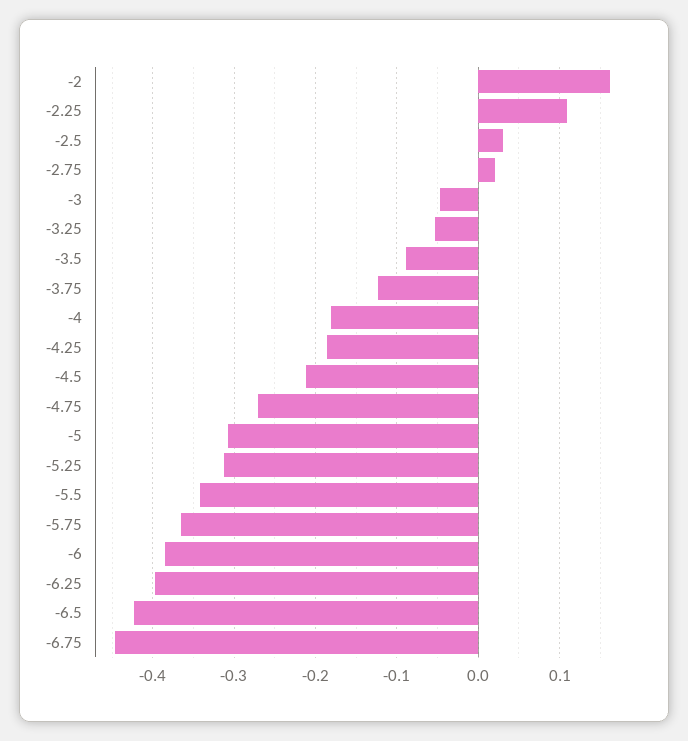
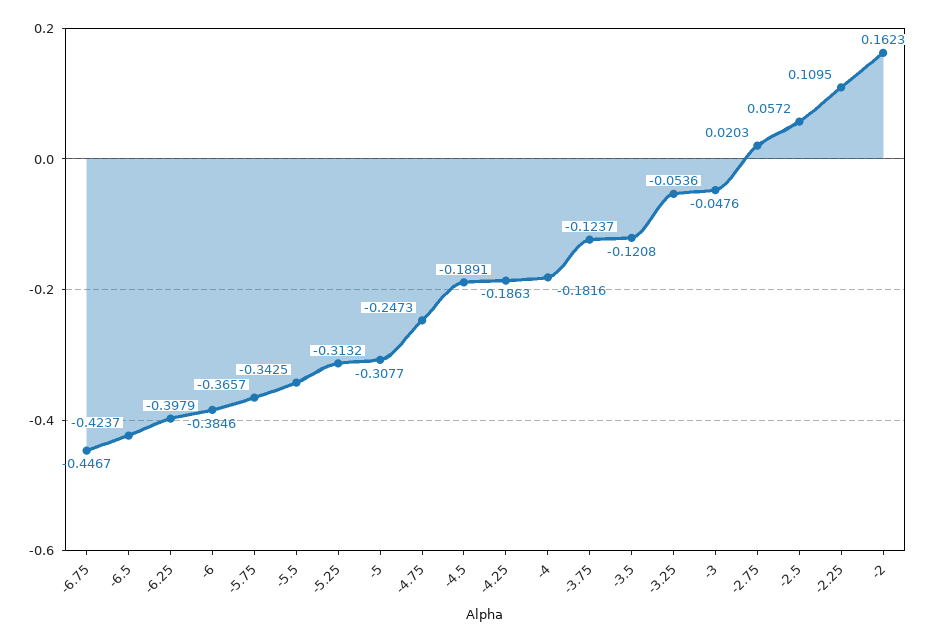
-2.5: 0.03 -> 0.0572
-3.5: -0.09 -> -0.1208
-4.5: -0.21 -> -0.1891
-4.75: -0.27 -> -0.2473

